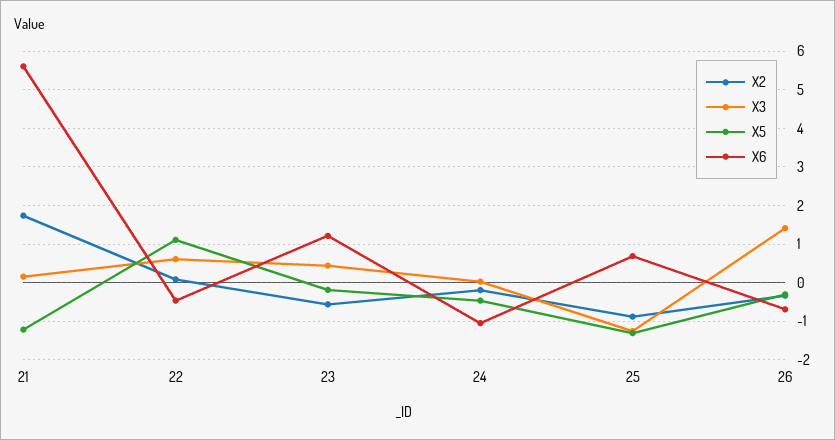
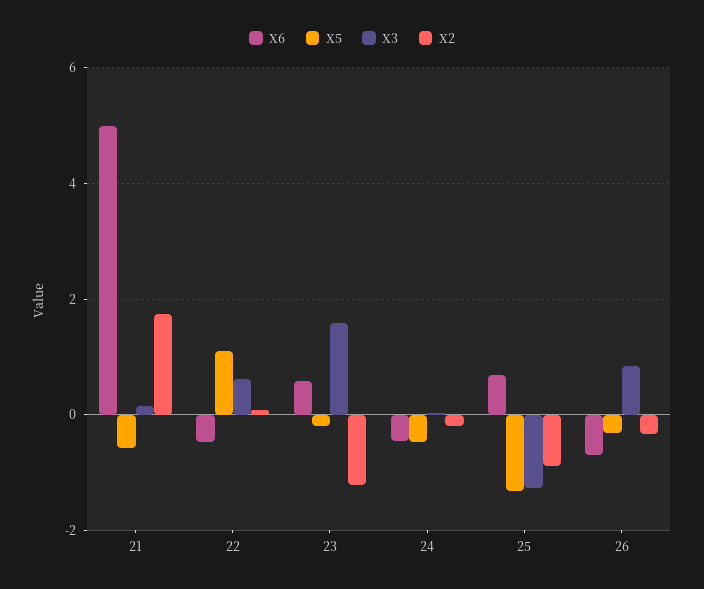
X5, 21: -1.2 -> -0.6
X6, 21: 5.6 -> 5
X2, 23: -0.6 -> -1.2
X3, 23: 0.4 -> 1.6
X6, 23: 1.2 -> 0.6
X6, 24: -1 -> -0.4
X3, 26: 1.4 -> 0.8

